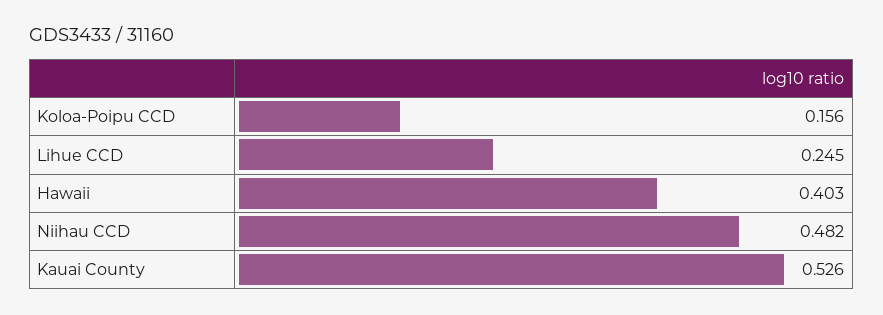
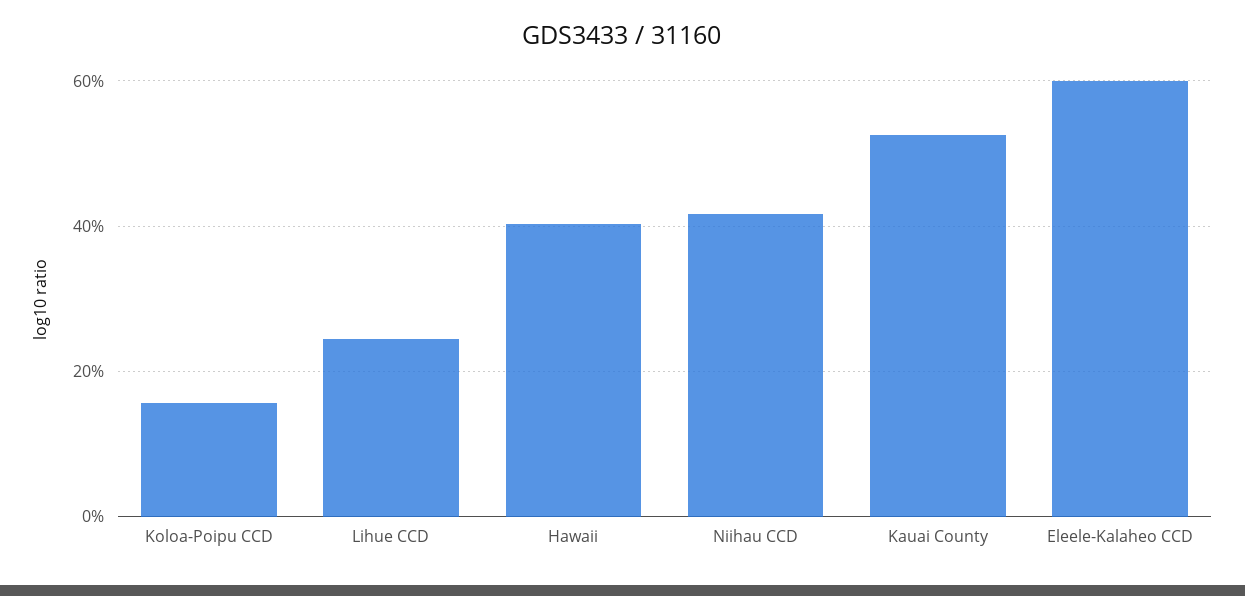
Niihau CCD: 0.482 -> 0.42
Eleele-Kalaheo CCD: none -> 0.6

